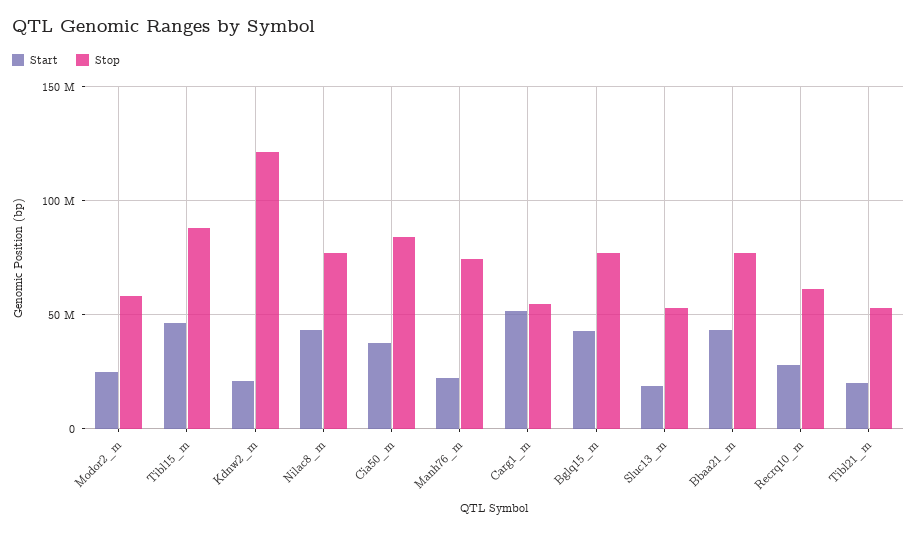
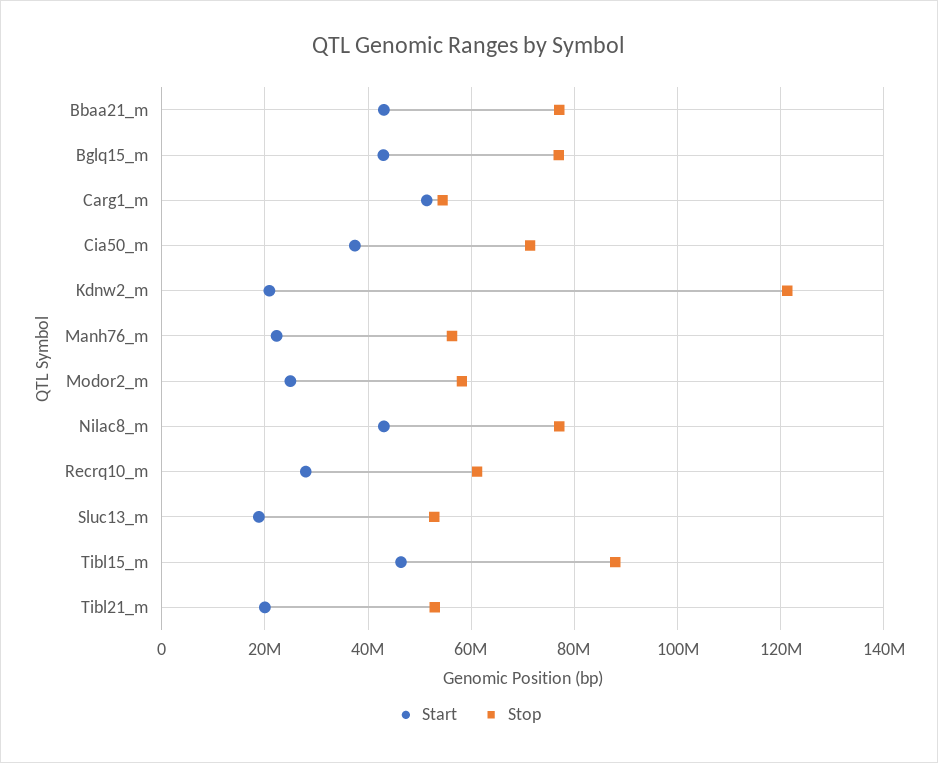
Stop, Cia50_m: 85000000 -> 72000000
Stop, Manh76_m: 75000000 -> 56000000

